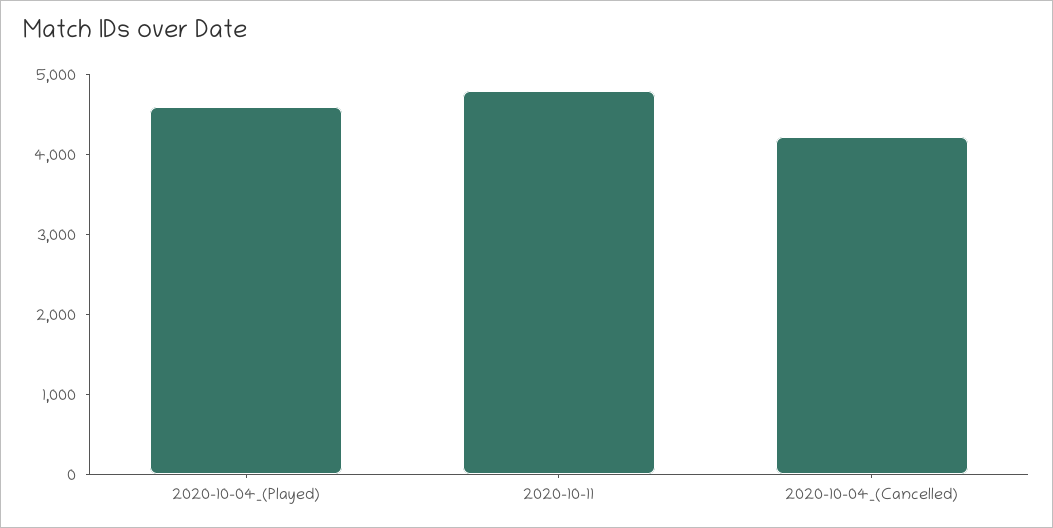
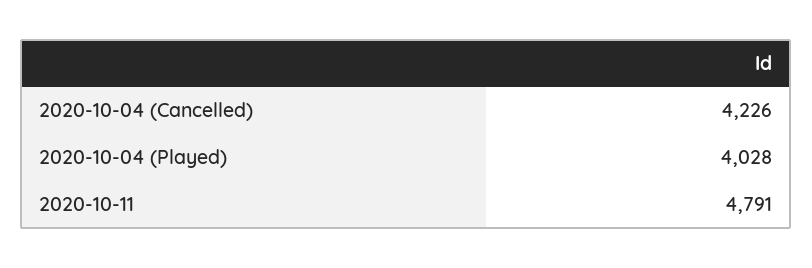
2020-10-04_(Played): 4600 -> 4028

